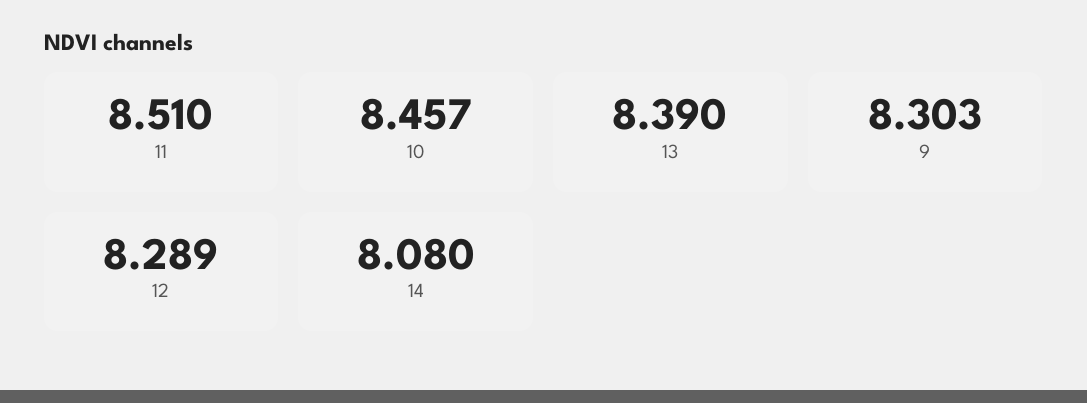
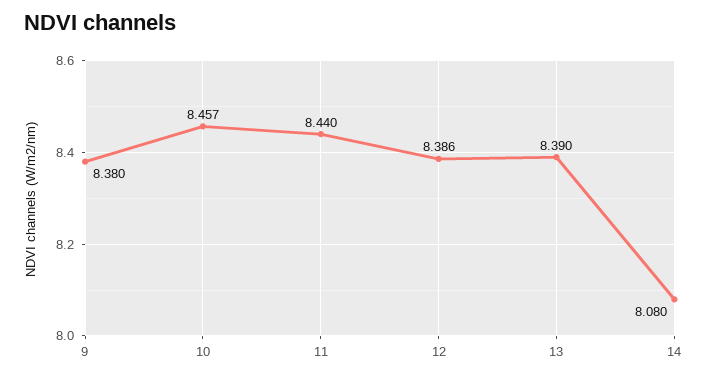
11: 8.51 -> 8.44
9: 8.303 -> 8.38
12: 8.289 -> 8.386

